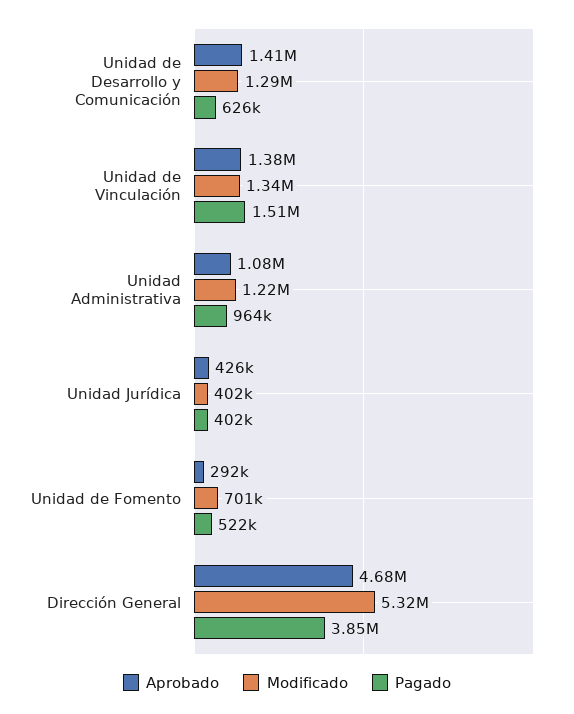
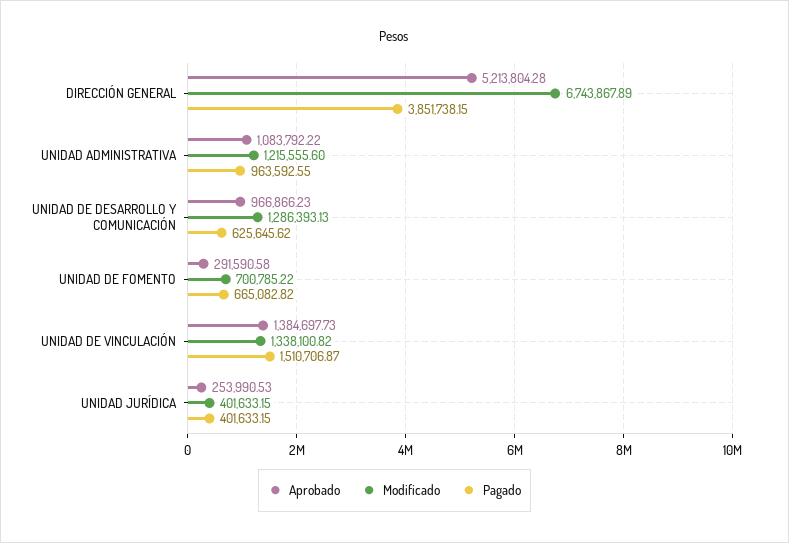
Aprobado, Unidad de Desarrollo y Comunicación: 1410000 -> 966866.23
Aprobado, Unidad Jurídica: 426000 -> 253990.53
Pagado, Unidad de Fomento: 522000 -> 665082.82
Aprobado, Dirección General: 4680000 -> 5213804.28
Modificado, Dirección General: 5320000 -> 6743867.89

